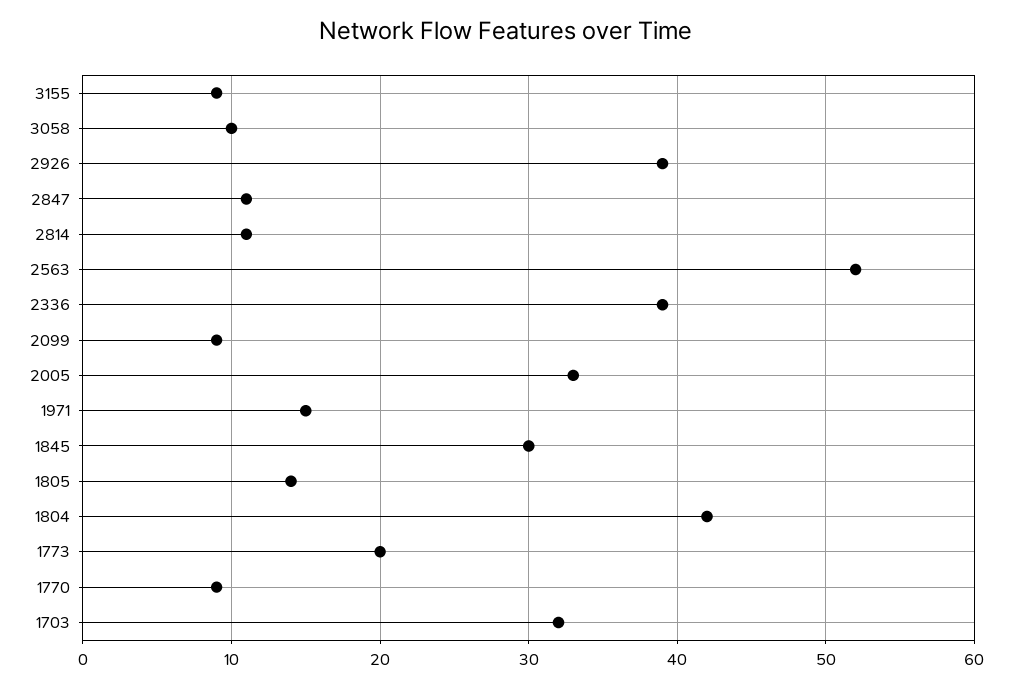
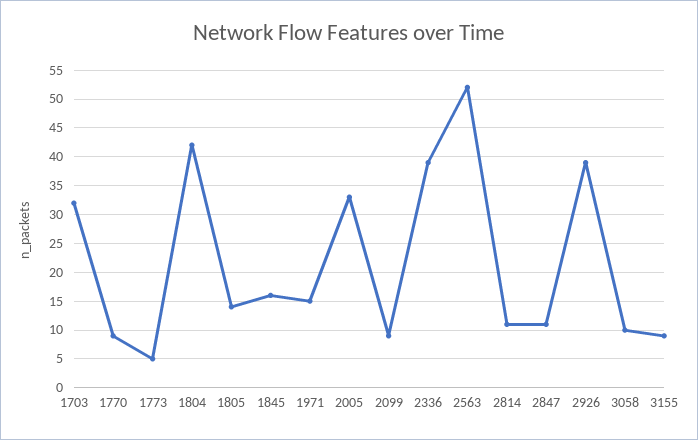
1845: 30 -> 15
1773: 20 -> 5

